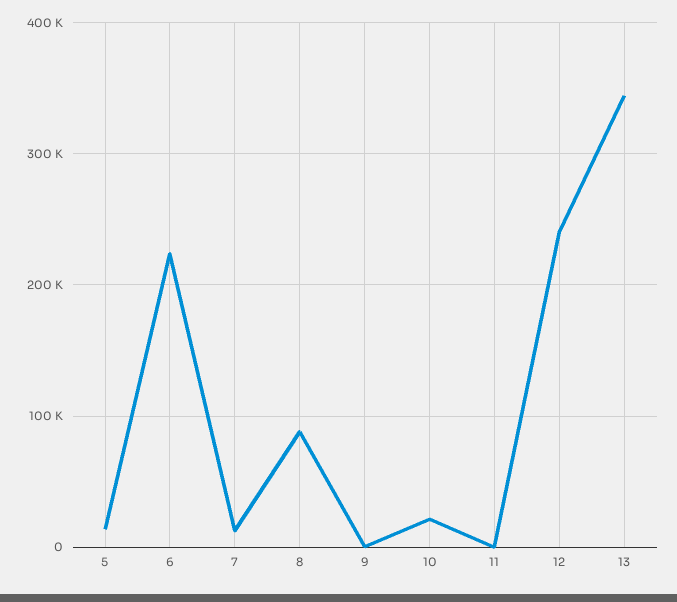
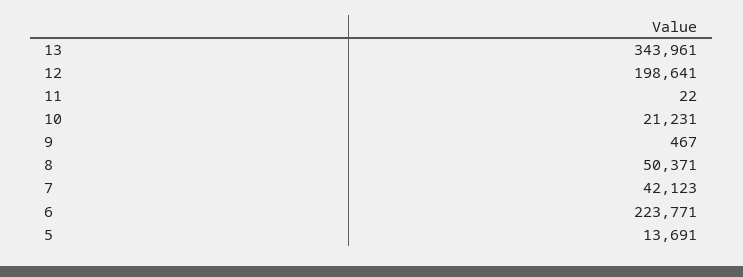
7: 10000 -> 42123
8: 90000 -> 50371
12: 240000 -> 198641

